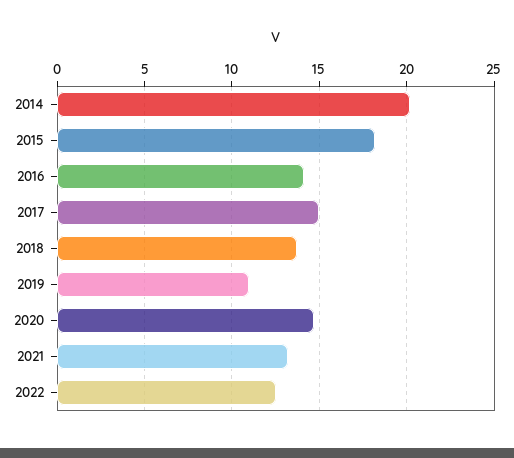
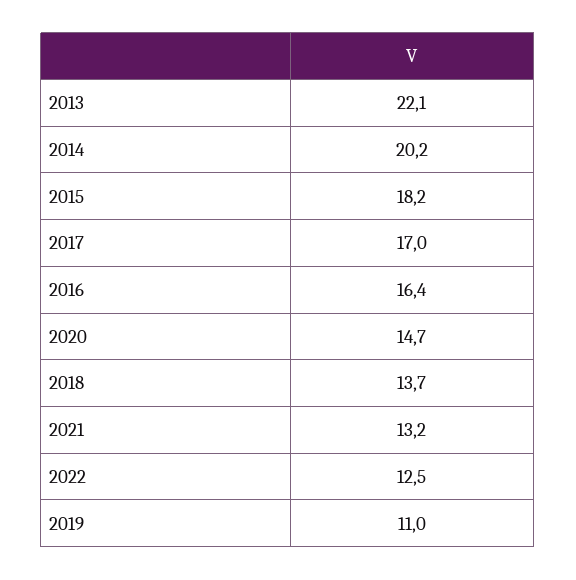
2016: 14 -> 16.4
2017: 15 -> 17
2013: none -> 22.1

